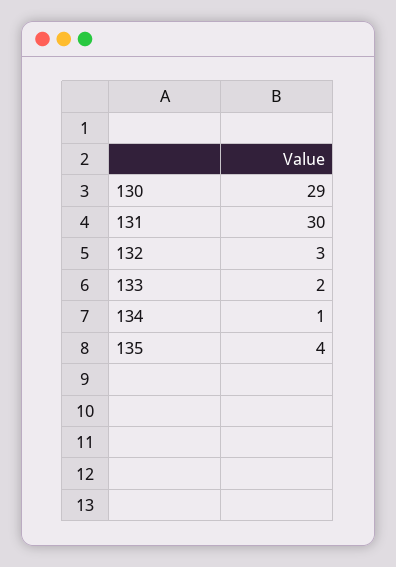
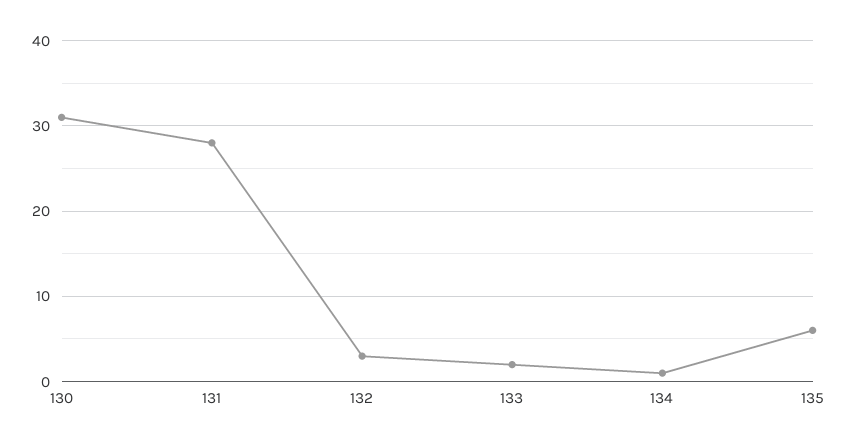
130: 29 -> 31
131: 30 -> 28
135: 4 -> 6

